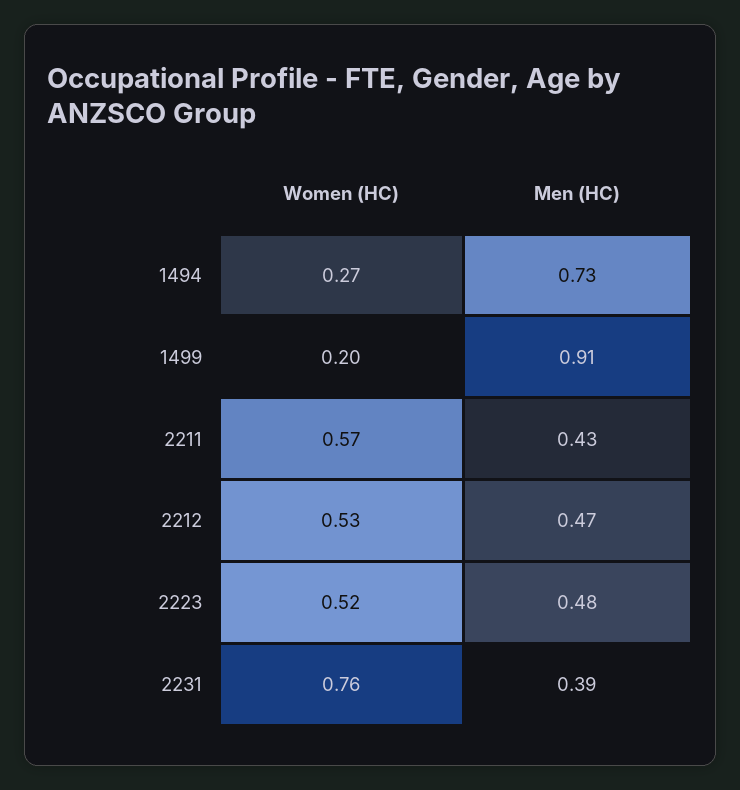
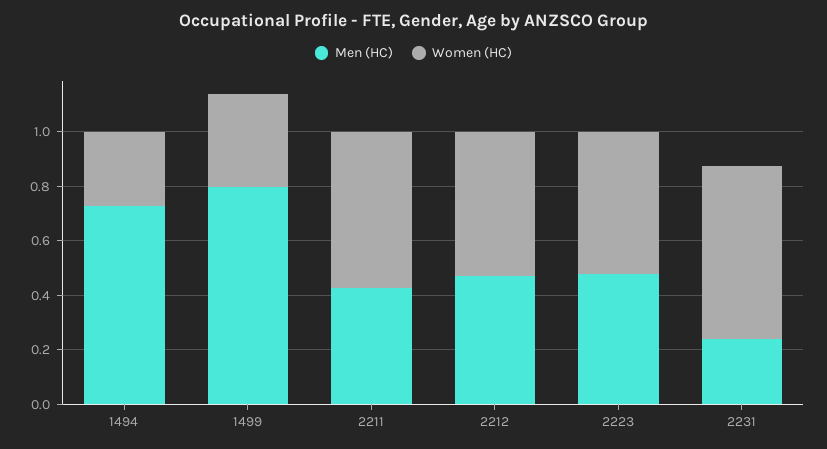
Women (HC), 1499: 0.2 -> 0.35
Men (HC), 1499: 0.91 -> 0.8
Women (HC), 2231: 0.76 -> 0.65
Men (HC), 2231: 0.39 -> 0.25

